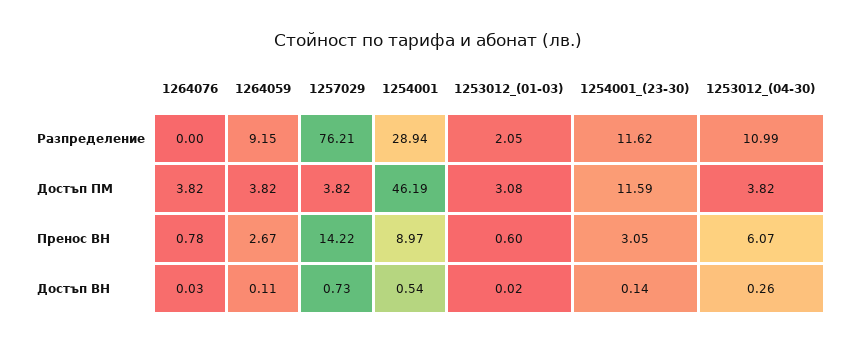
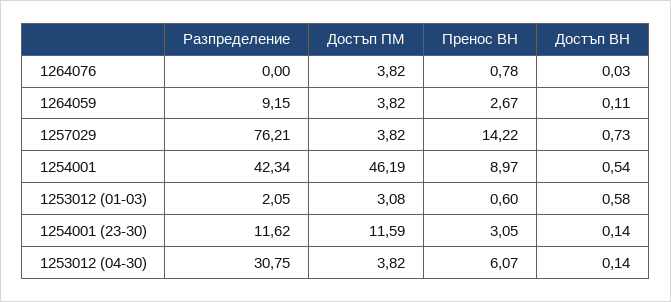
1254001, Разпределение: 28.94 -> 42.34
1253012_(04-30), Разпределение: 10.99 -> 30.75
1253012_(01-03), Достъп ВН: 0.02 -> 0.58
1253012_(04-30), Достъп ВН: 0.26 -> 0.14

